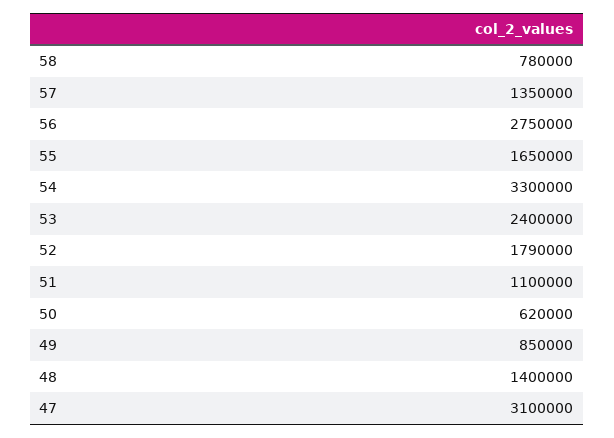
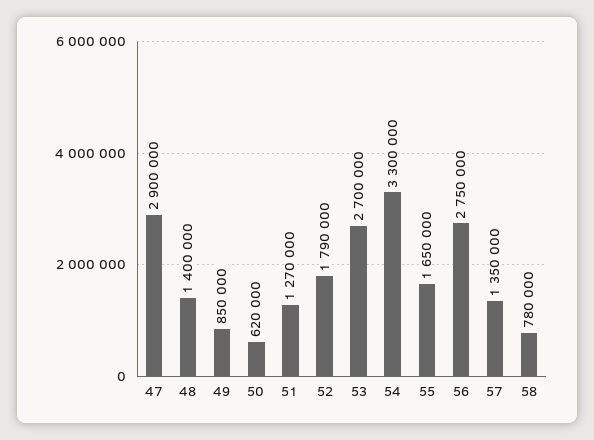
53: 2400000 -> 2700000
51: 1100000 -> 1270000
47: 3100000 -> 2900000

